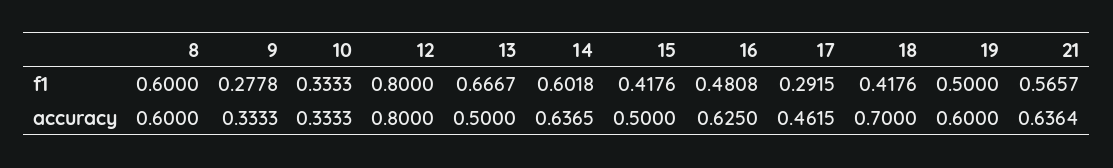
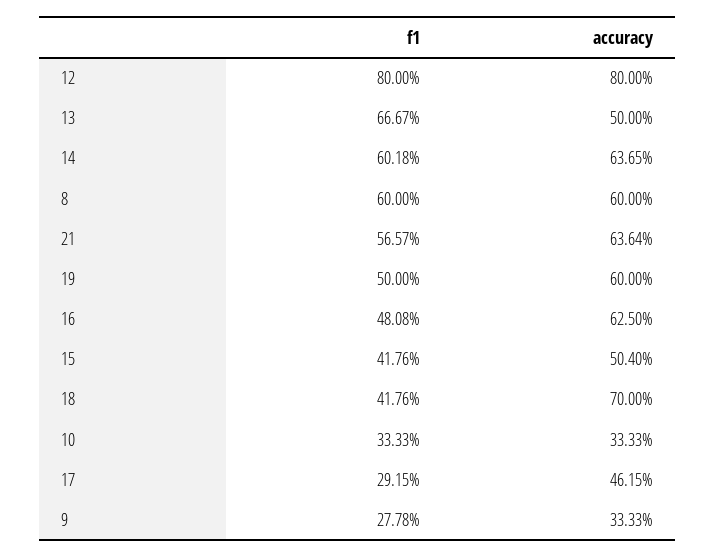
15, accuracy: 0.5 -> 0.504

